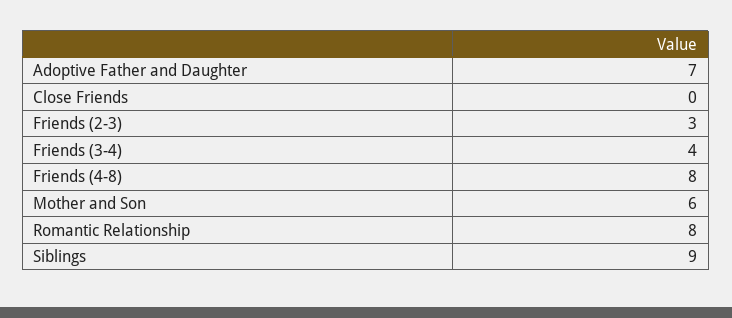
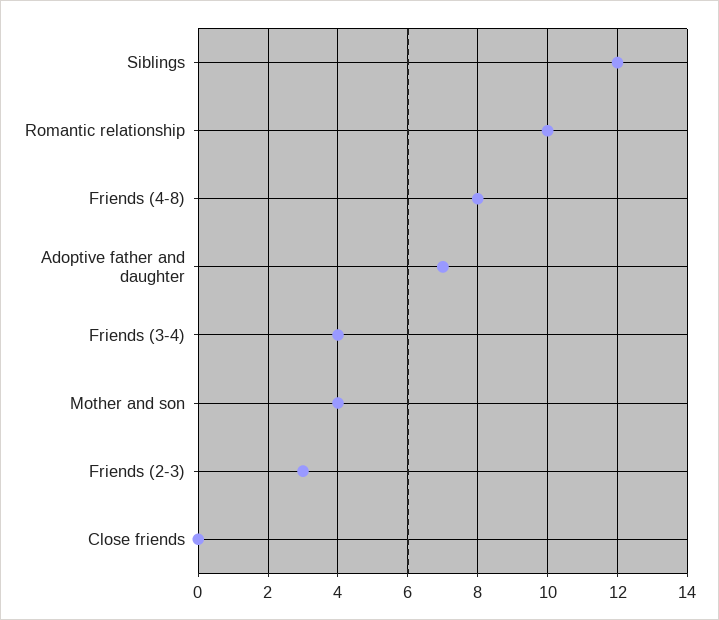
Mother and Son: 6 -> 4
Romantic Relationship: 8 -> 10
Siblings: 9 -> 12

